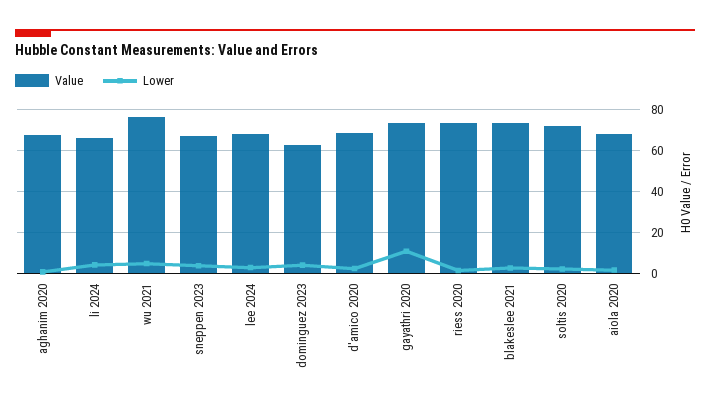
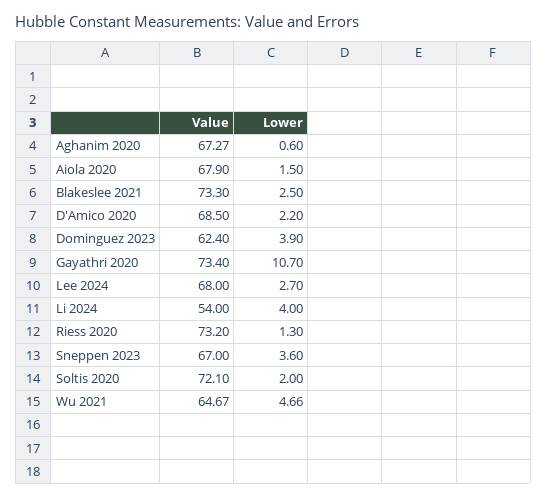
Value, li 2024: 65 -> 54
Value, wu 2021: 75 -> 64.67

